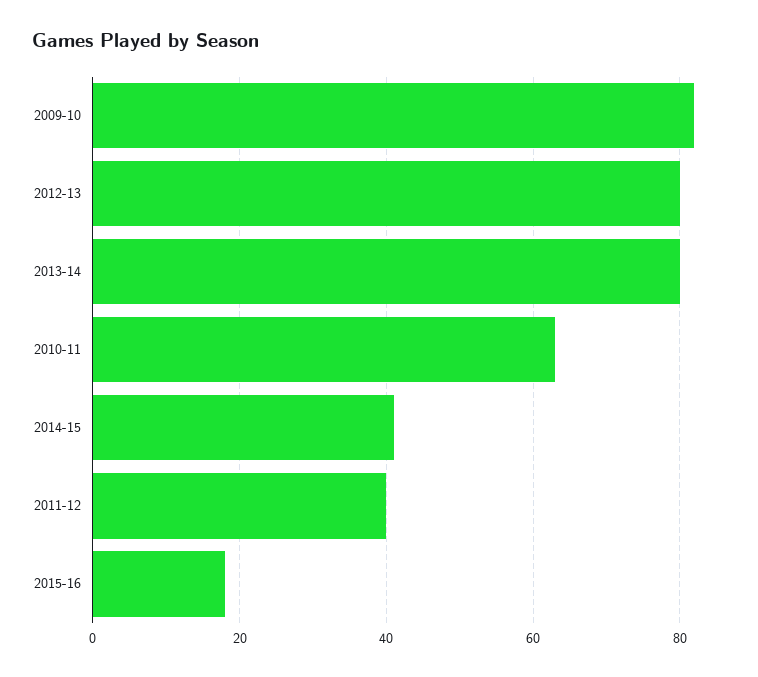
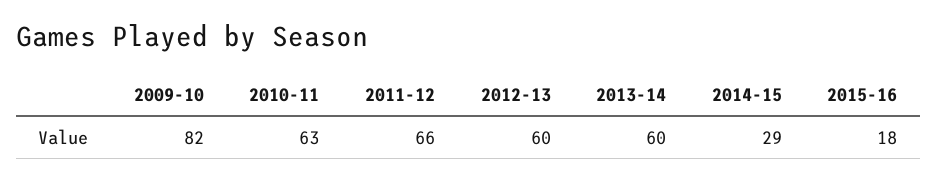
2012-13: 80 -> 60
2013-14: 80 -> 60
2014-15: 40 -> 29
2011-12: 40 -> 66

